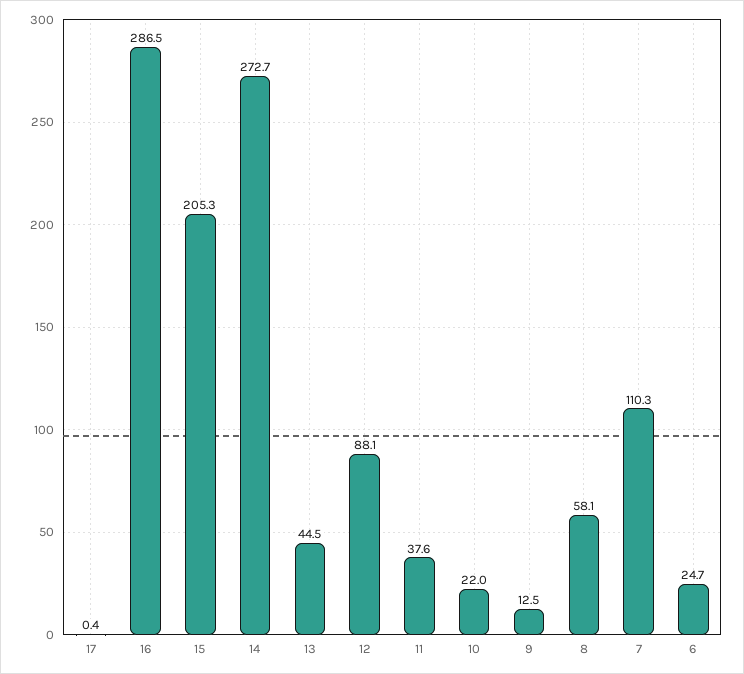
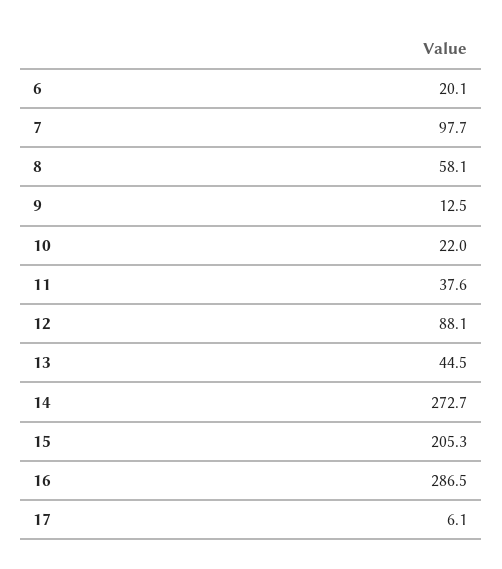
17: 0.4 -> 6.1
7: 110.3 -> 97.7
6: 24.7 -> 20.1

